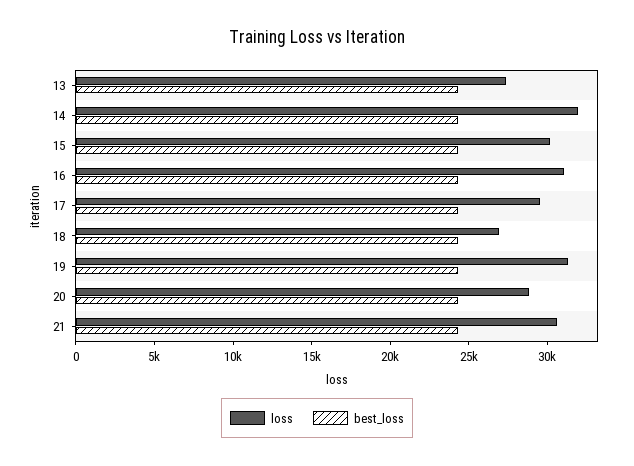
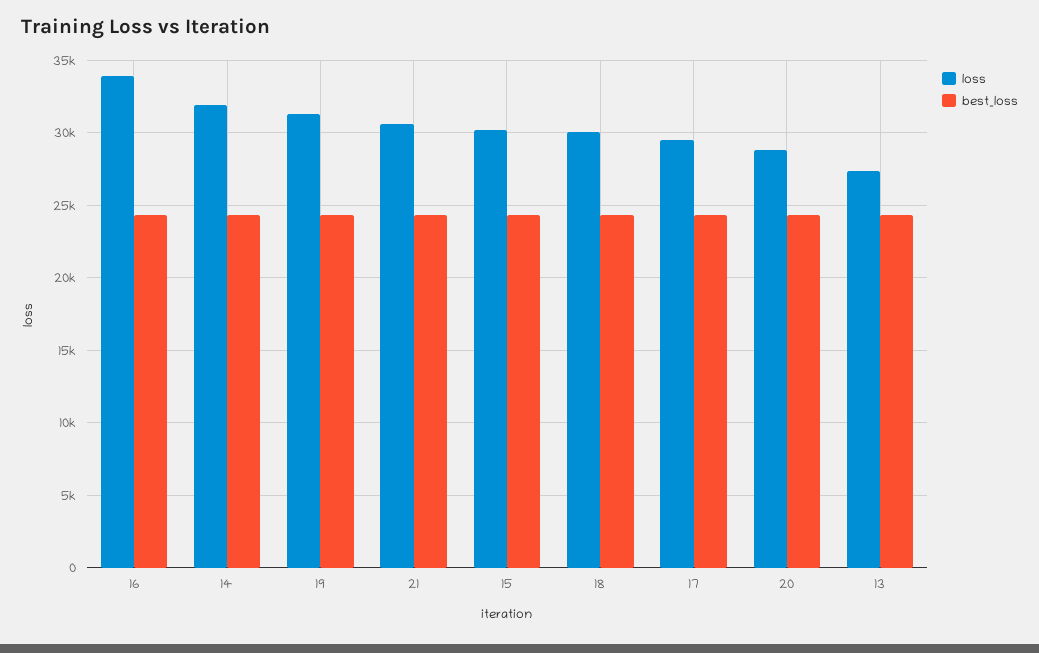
loss, 16: 31000 -> 34000
loss, 18: 27000 -> 30000

